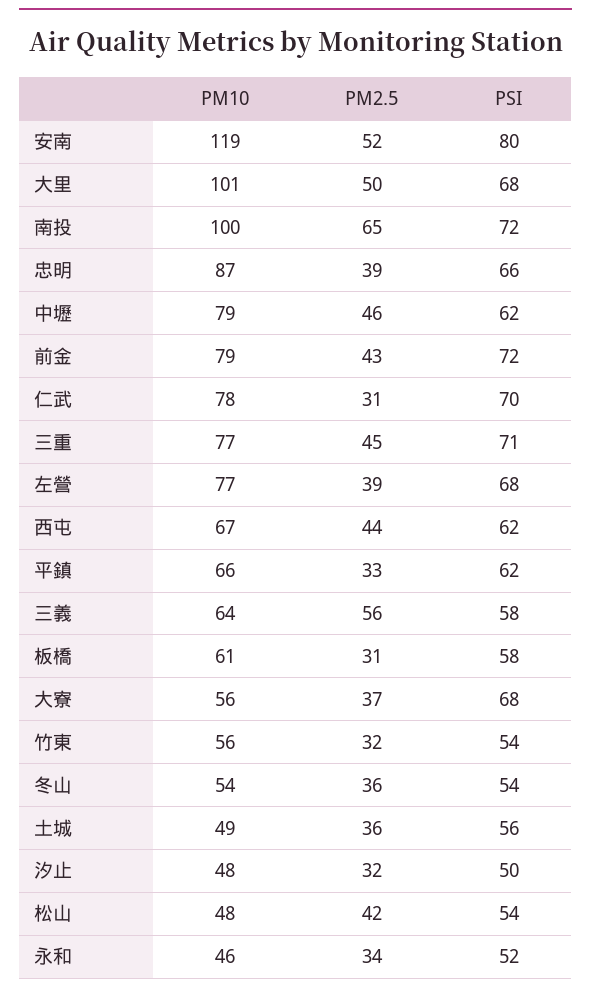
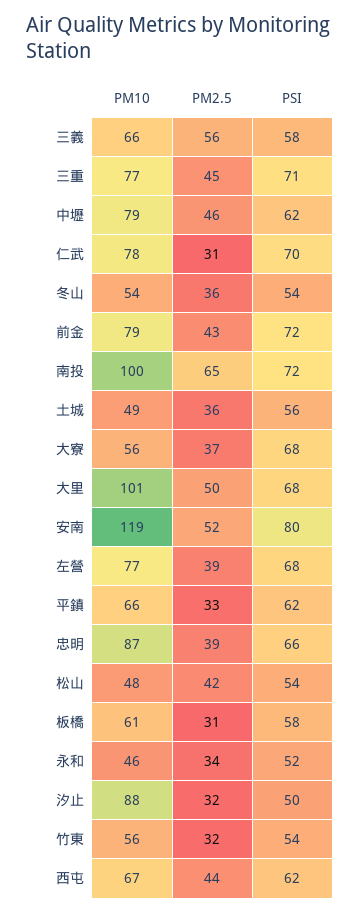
PM10, 三義: 64 -> 66
PM10, 汐止: 48 -> 88

